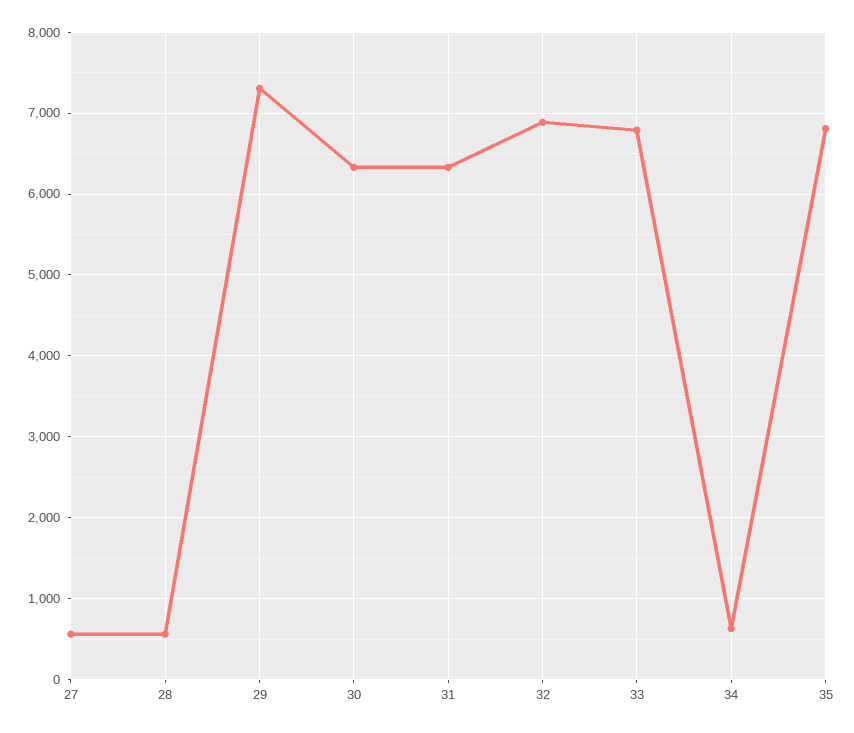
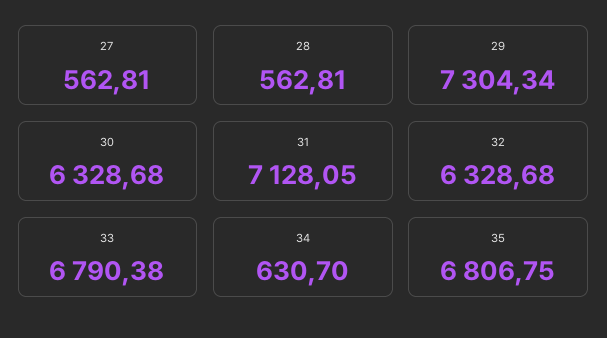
31: 6300 -> 7128.05
32: 6900 -> 6328.68

